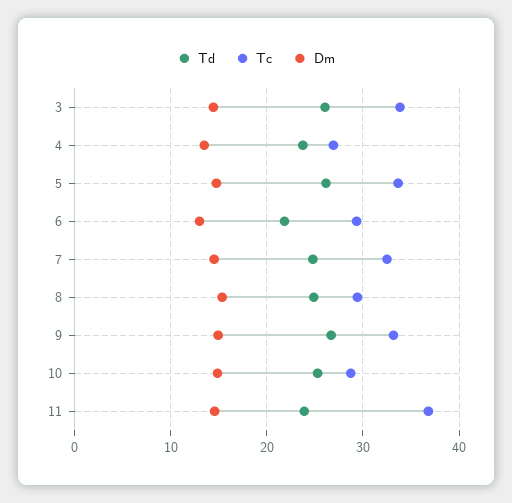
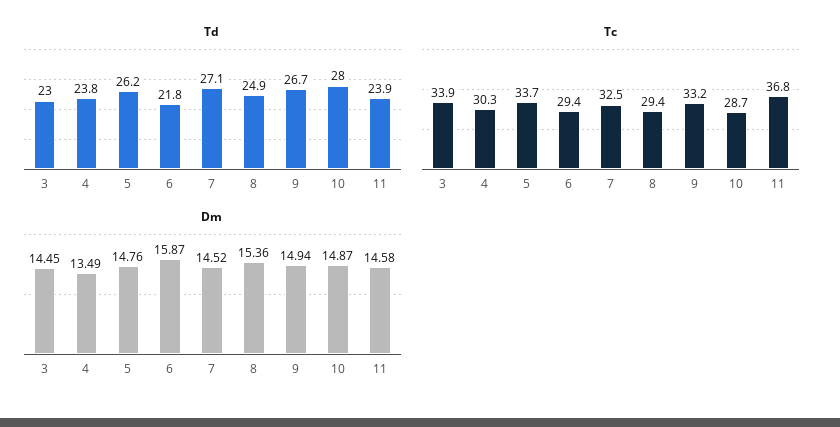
Td, 3: 26 -> 23
Tc, 4: 27 -> 30.3
Dm, 6: 13 -> 15.87
Td, 7: 25 -> 27.1
Td, 10: 25 -> 28

